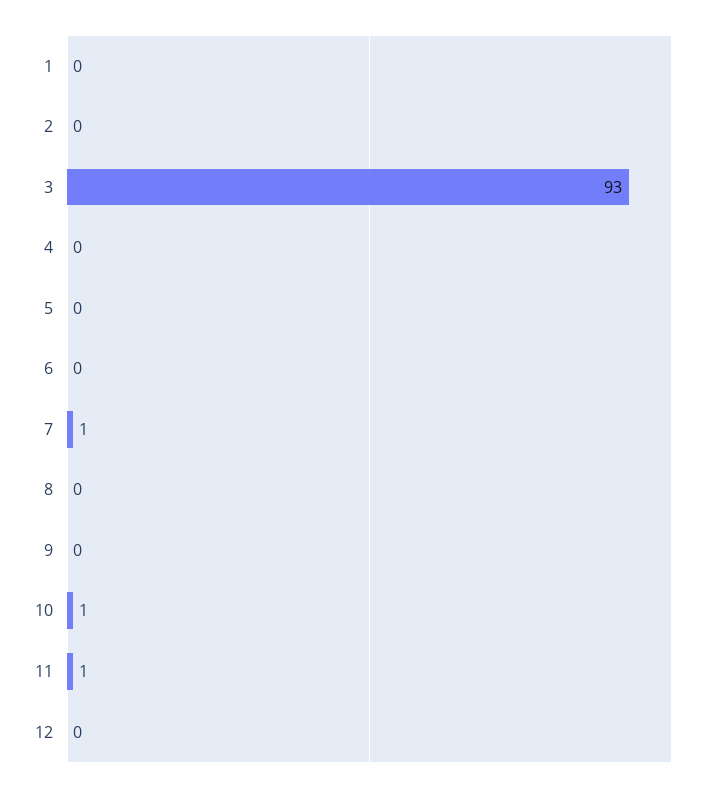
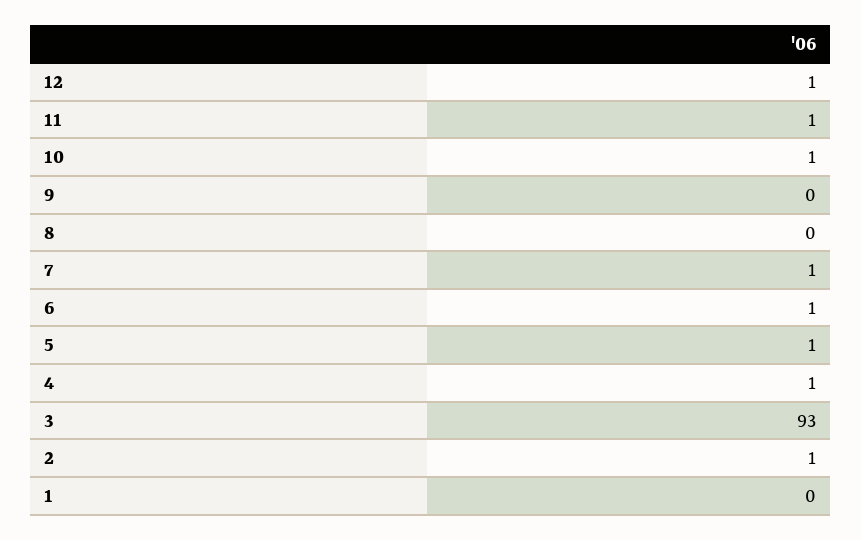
2: 0 -> 1
4: 0 -> 1
5: 0 -> 1
6: 0 -> 1
12: 0 -> 1

